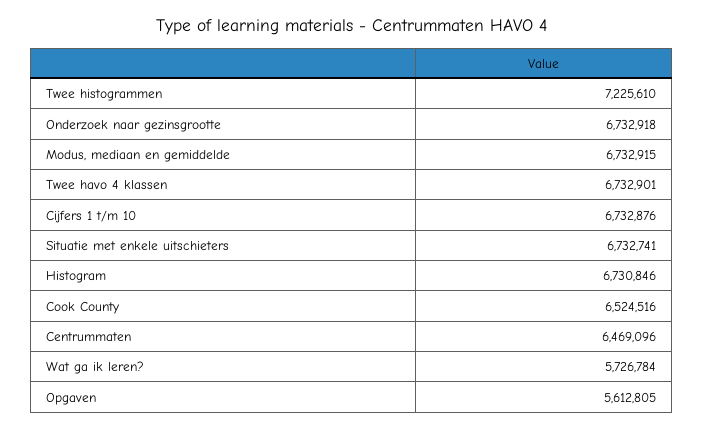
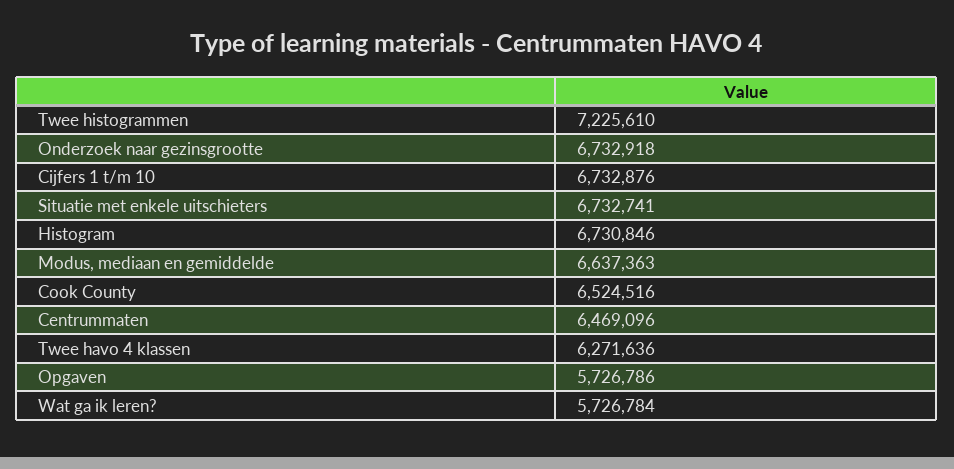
Modus, mediaan en gemiddelde: 6732915 -> 6637363
Twee havo 4 klassen: 6732901 -> 6271636
Opgaven: 5612805 -> 5726786

